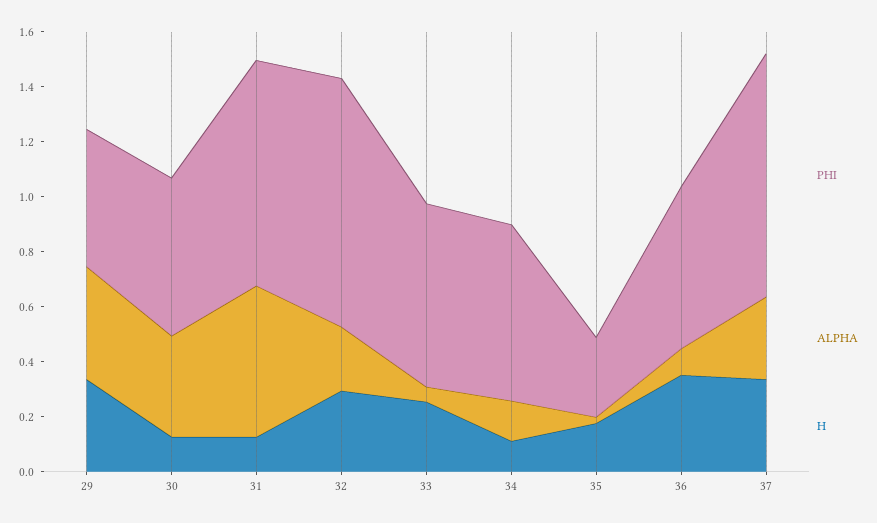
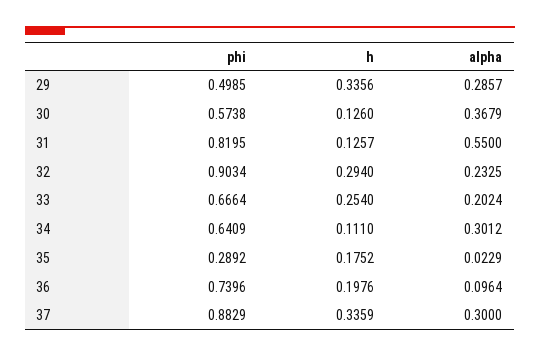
ALPHA, 29: 0.4 -> 0.2857
ALPHA, 33: 0.05 -> 0.2024
ALPHA, 34: 0.15 -> 0.3012
PHI, 36: 0.6 -> 0.7396
H, 36: 0.35 -> 0.1976

